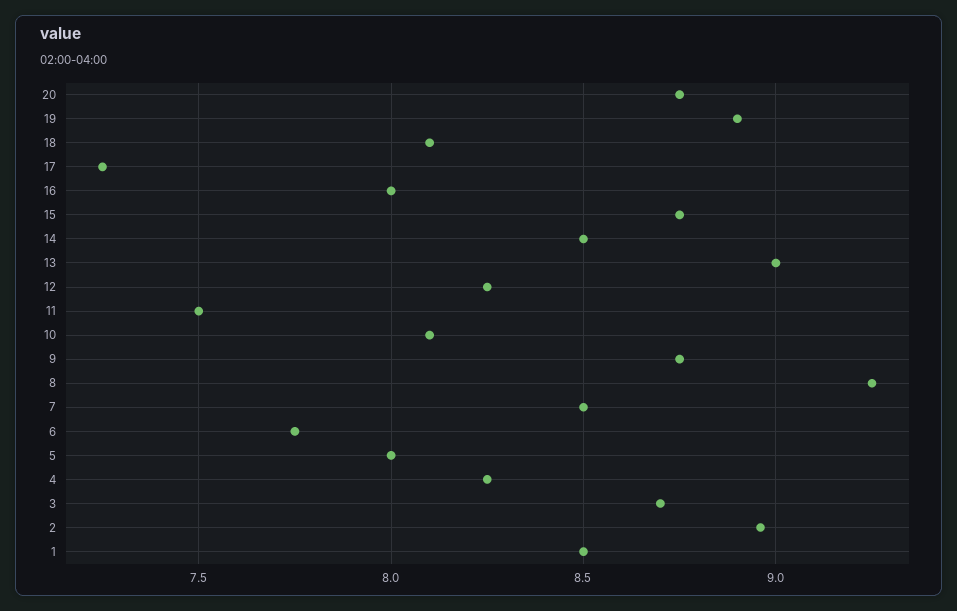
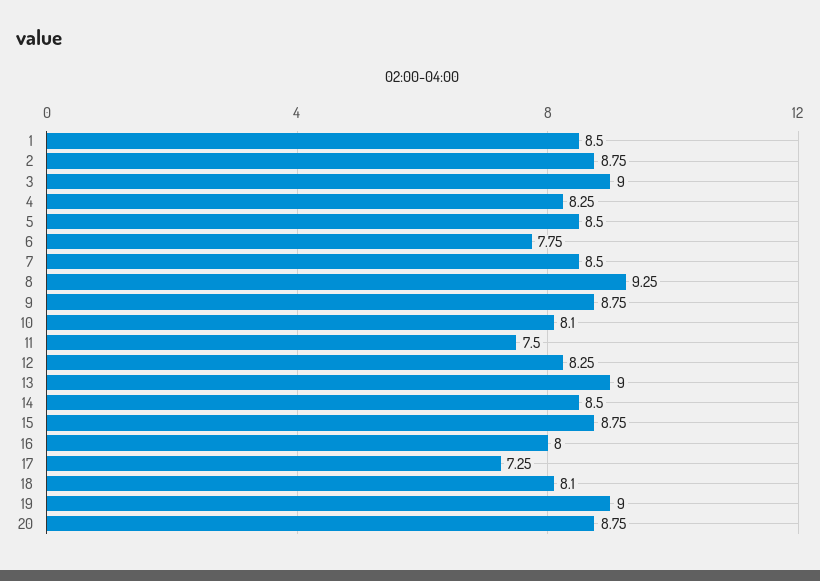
19: 8.9 -> 9
5: 8 -> 8.5
3: 8.7 -> 9
2: 8.95 -> 8.75

